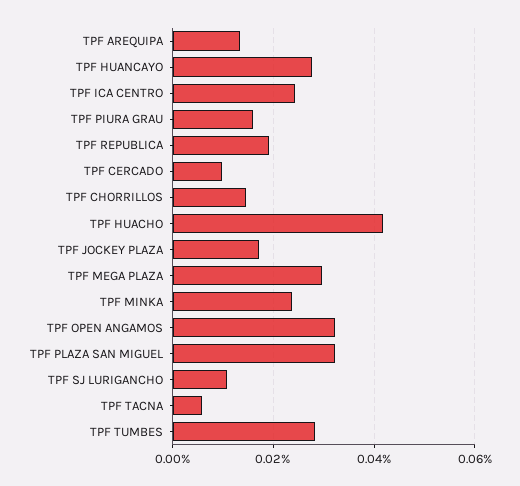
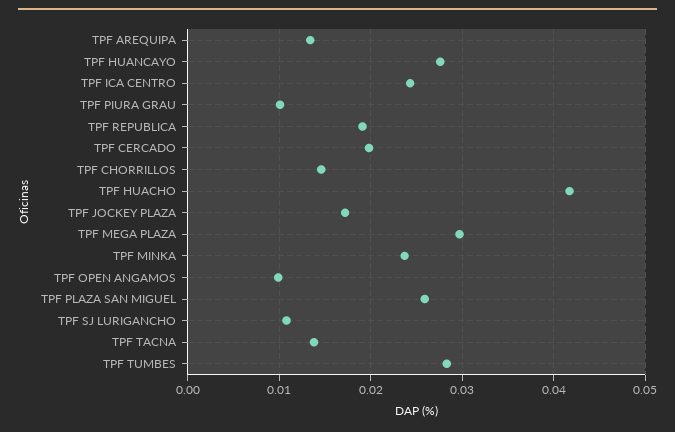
TPF PIURA GRAU: 0.016 -> 0.01
TPF CERCADO: 0.01 -> 0.02
TPF OPEN ANGAMOS: 0.032 -> 0.01
TPF PLAZA SAN MIGUEL: 0.032 -> 0.026
TPF TACNA: 0.006 -> 0.014

